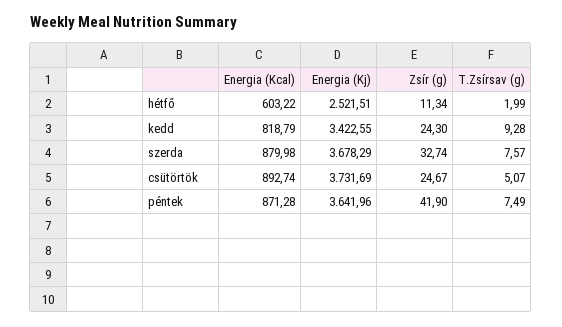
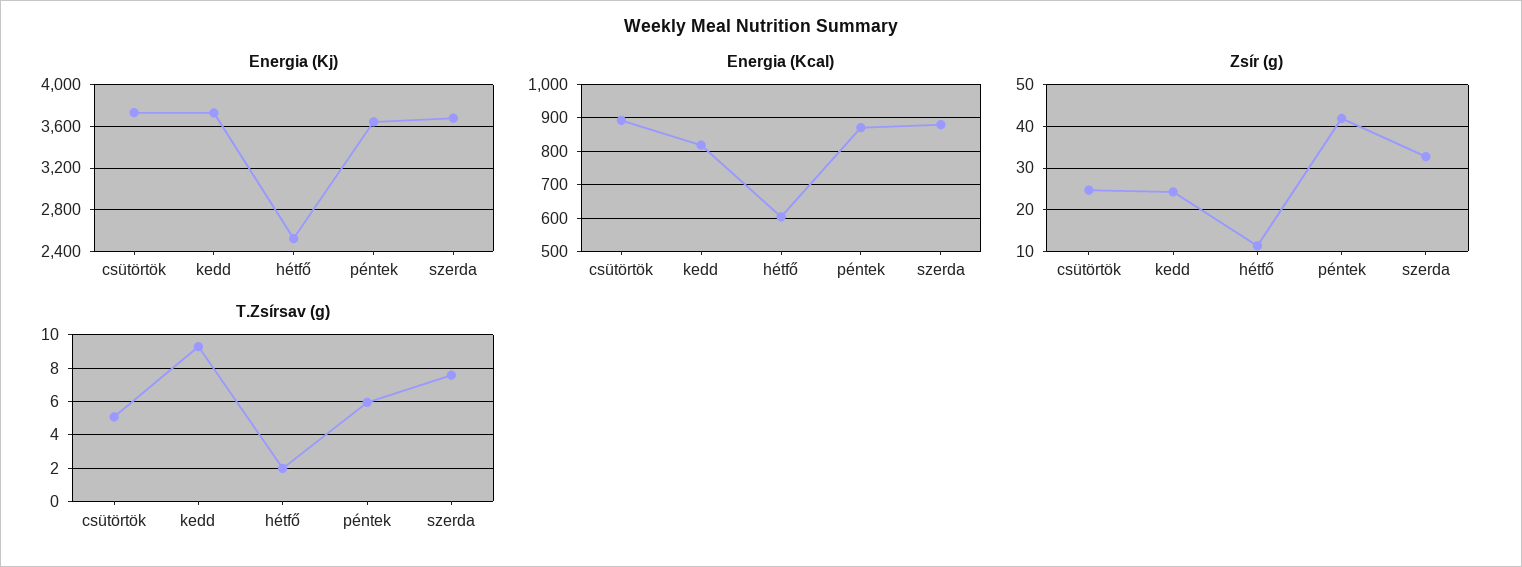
Energia (Kj), kedd: 3422.55 -> 3700
T.Zsírsav (g), péntek: 7.49 -> 6

